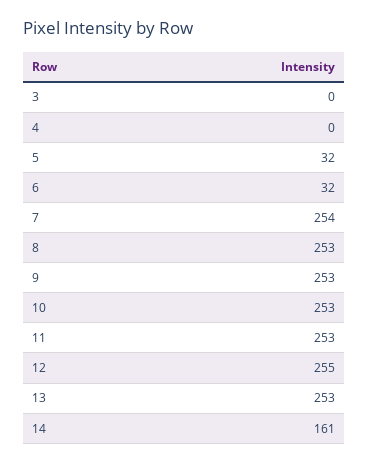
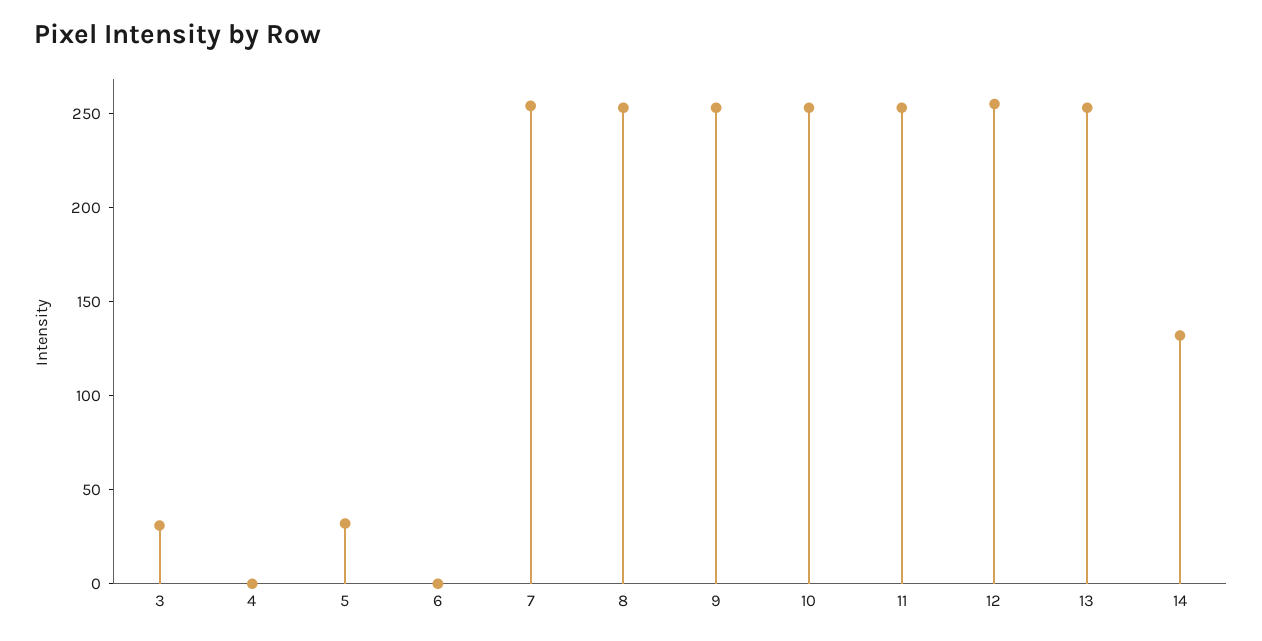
3: 0 -> 30
6: 32 -> 0
14: 161 -> 130

